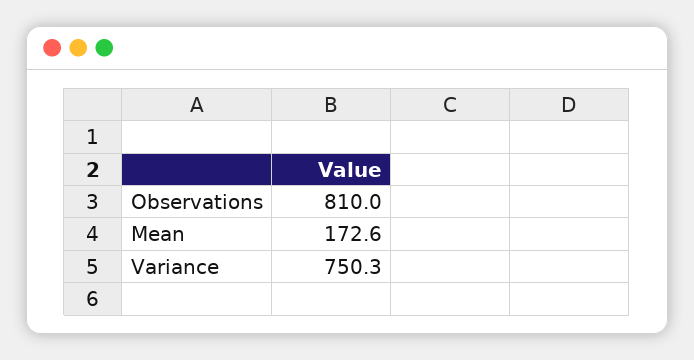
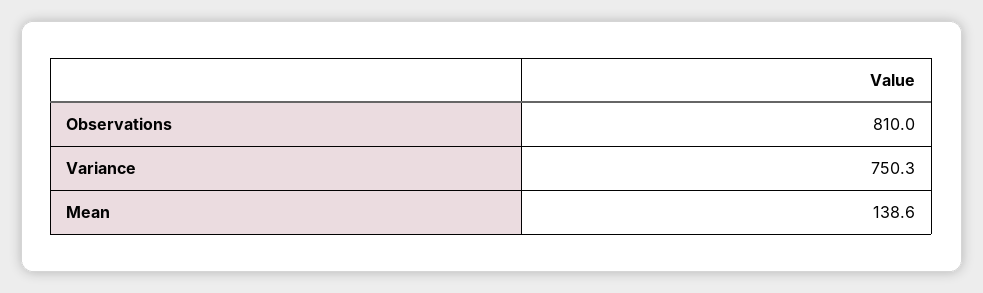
Mean: 172.6 -> 138.6

